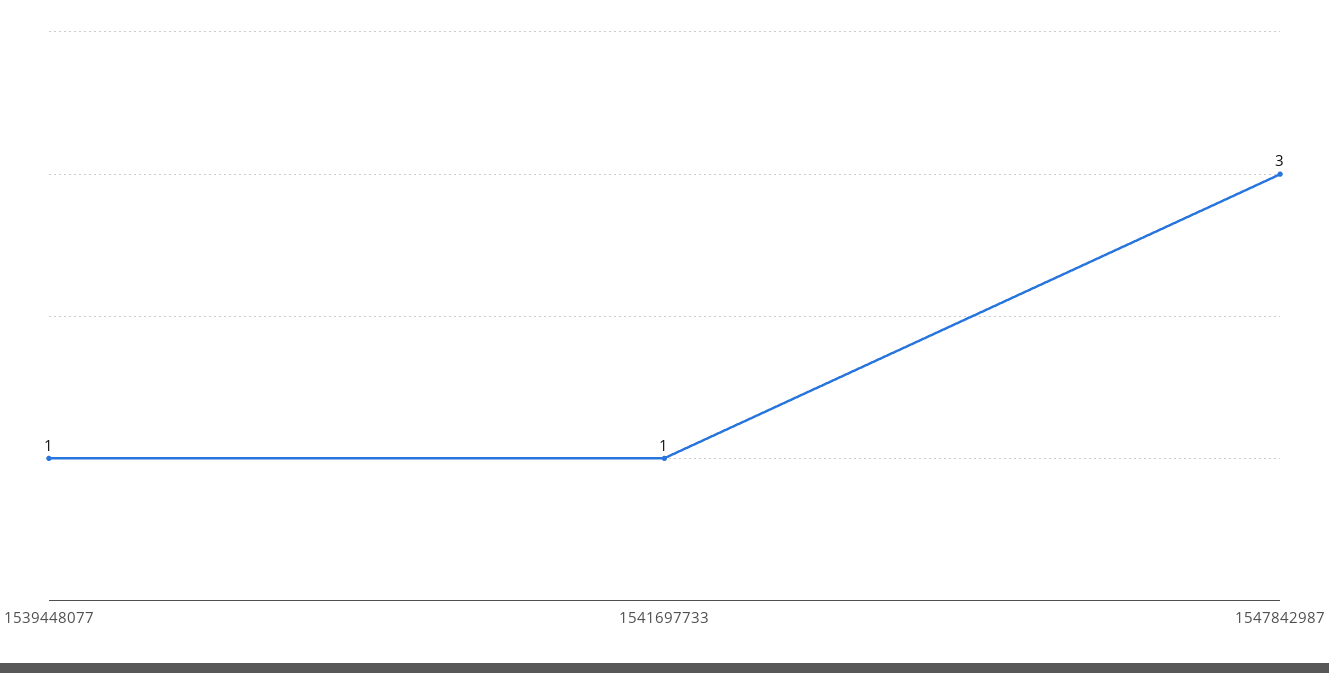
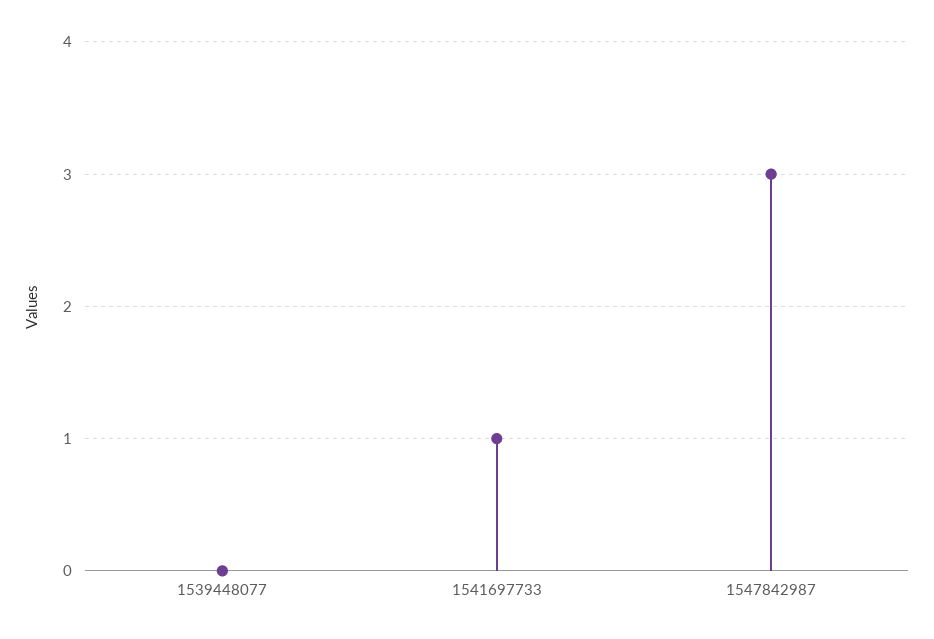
1539448077: 1 -> 0

